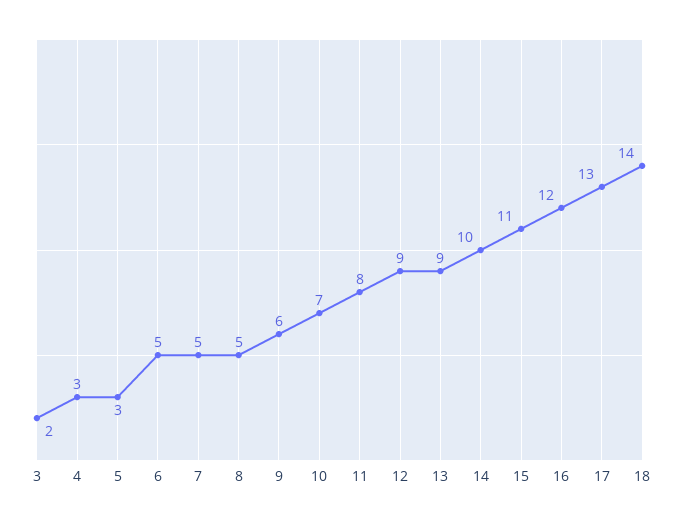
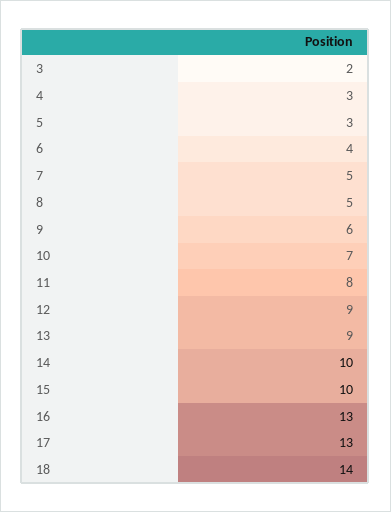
6: 5 -> 4
15: 11 -> 10
16: 12 -> 13

